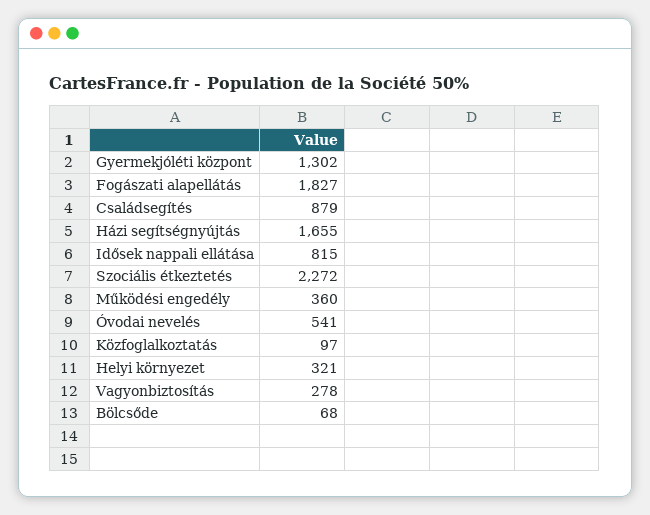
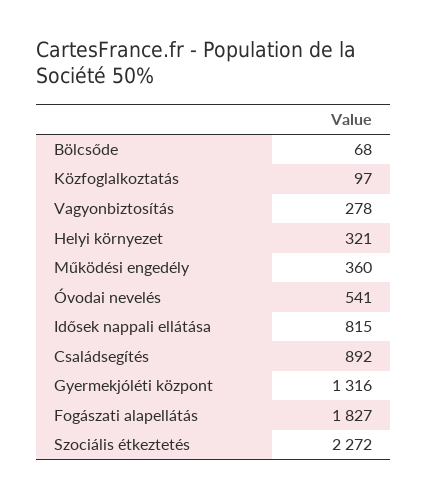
Gyermekjóléti központ: 1302 -> 1316
Családsegítés: 879 -> 892
Házi segítségnyújtás: 1655 -> none

